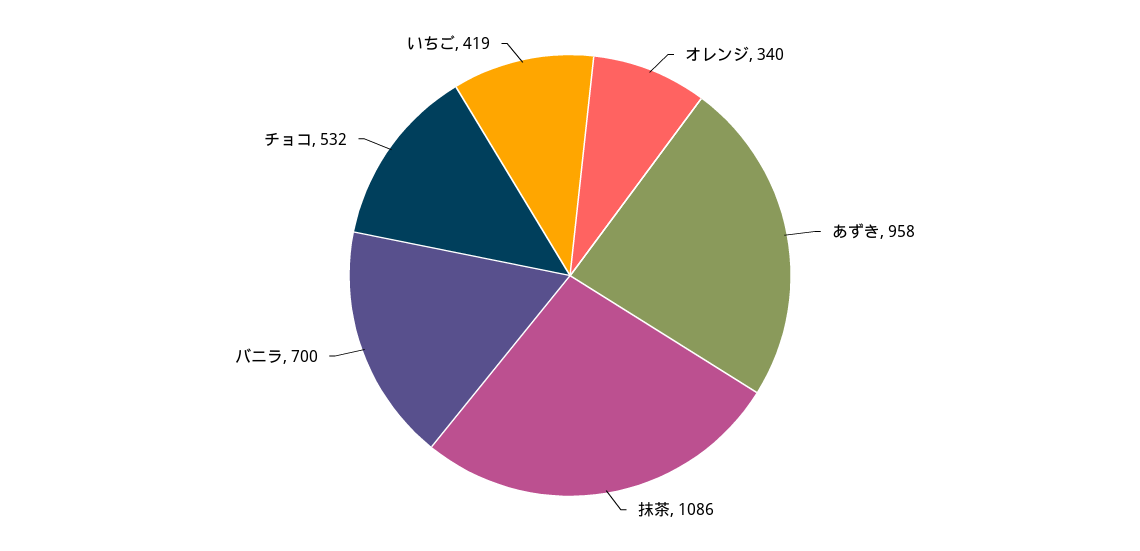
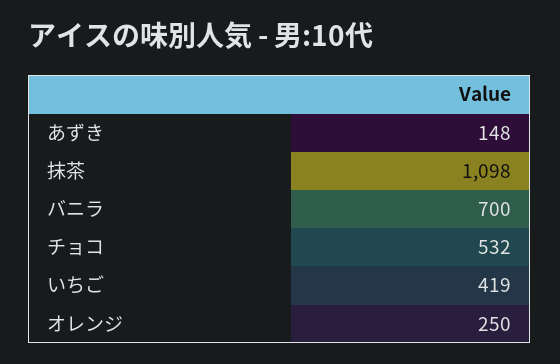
オレンジ: 340 -> 250
あずき: 958 -> 148
抹茶: 1086 -> 1098

